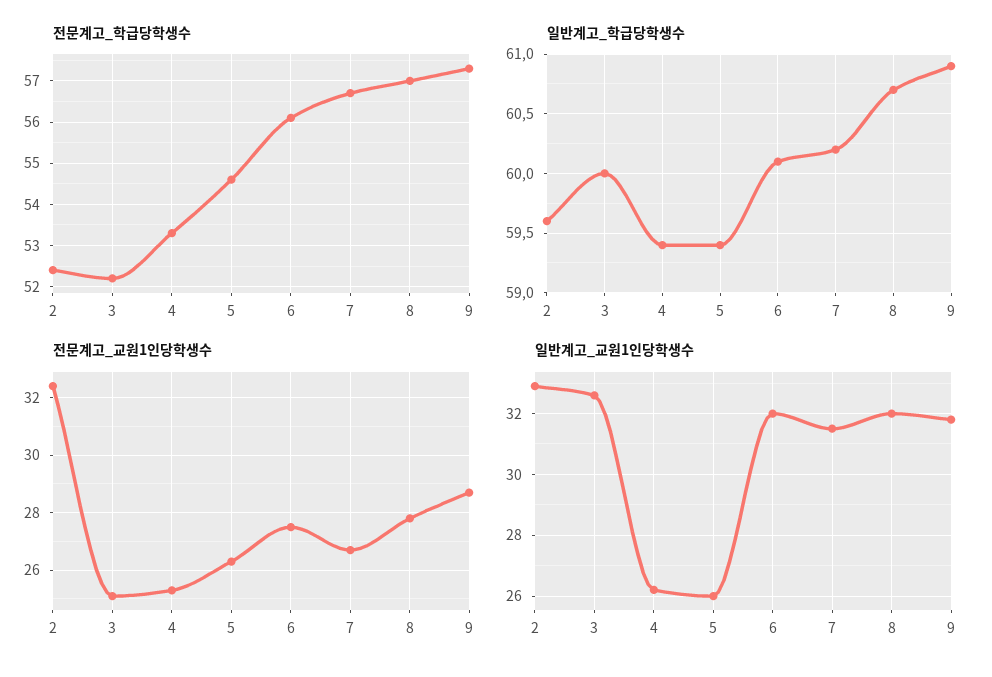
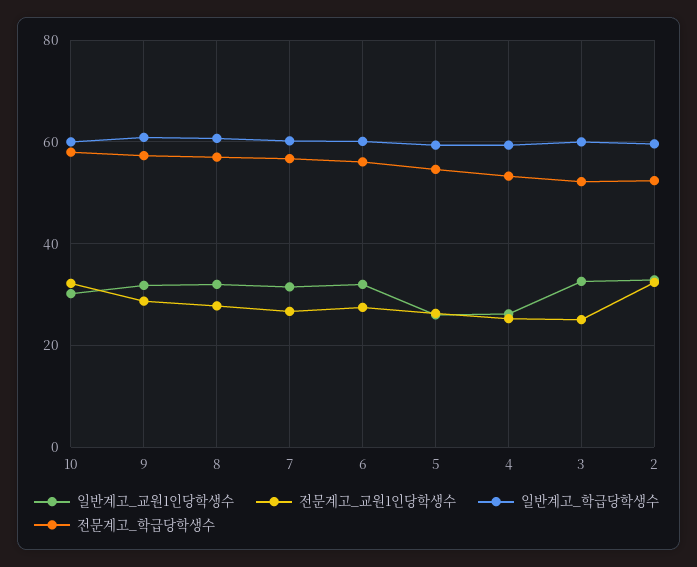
일반계고_교원1인당학생수, 10: none -> 30
전문계고_교원1인당학생수, 10: none -> 32
일반계고_학급당학생수, 10: none -> 60
전문계고_학급당학생수, 10: none -> 58

